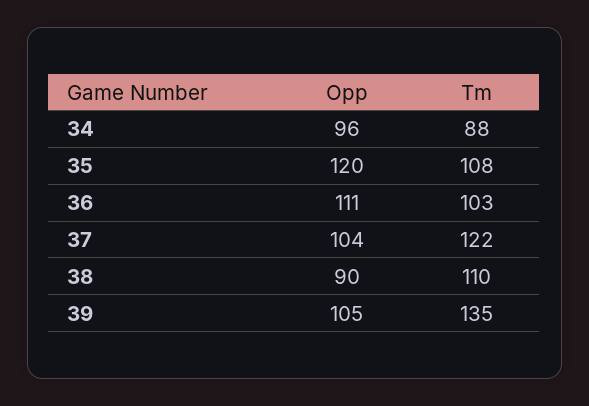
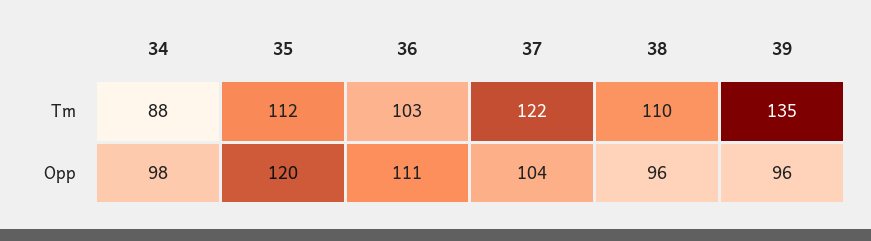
Opp, 34: 96 -> 98
Tm, 35: 108 -> 112
Opp, 38: 90 -> 96
Opp, 39: 105 -> 96

